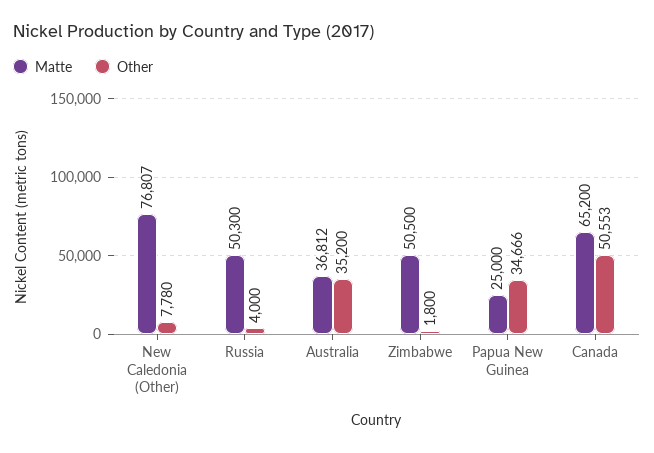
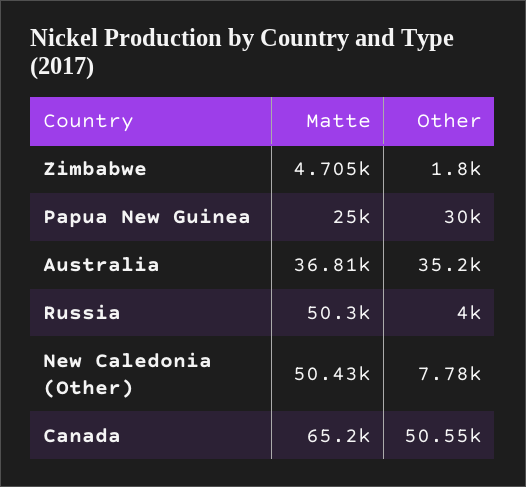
Matte, New Caledonia (Other): 76807 -> 50430
Matte, Zimbabwe: 50500 -> 4705
Other, Papua New Guinea: 34666 -> 30000

